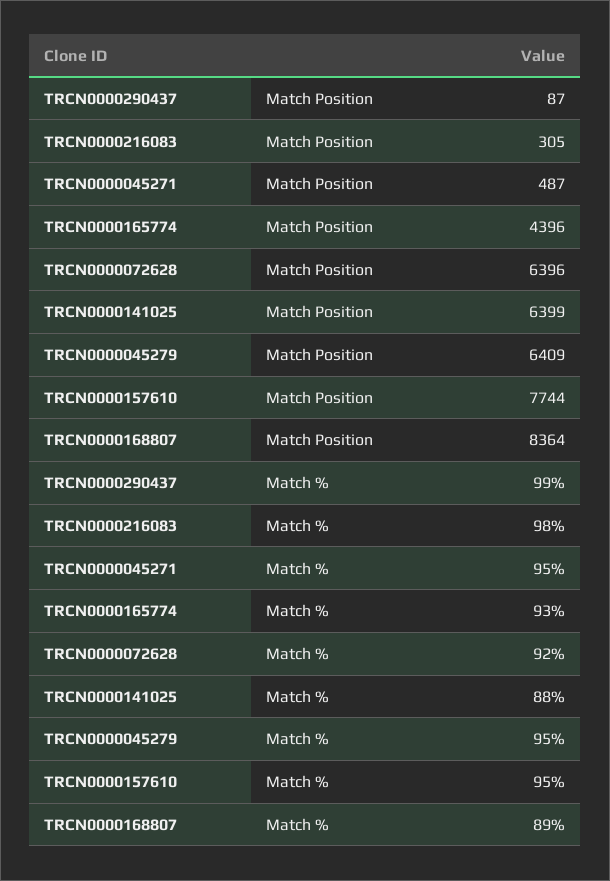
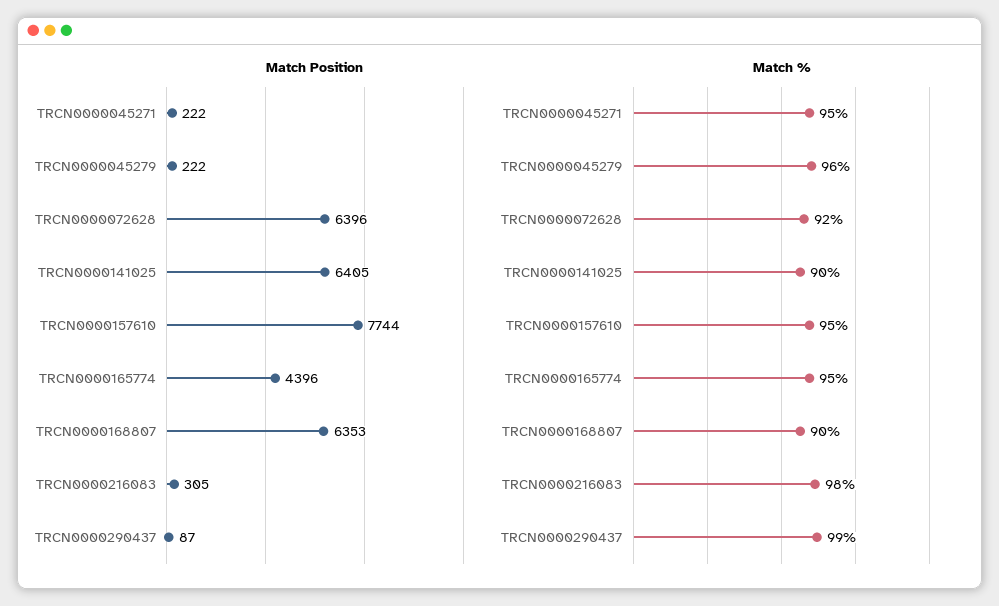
Match Position, TRCN0000045271: 487 -> 222
Match Position, TRCN0000141025: 6399 -> 6405
Match Position, TRCN0000045279: 6409 -> 222
Match Position, TRCN0000168807: 8364 -> 6353
Match %, TRCN0000165774: 93 -> 95
Match %, TRCN0000141025: 88 -> 90
Match %, TRCN0000045279: 95 -> 96
Match %, TRCN0000168807: 89 -> 90

